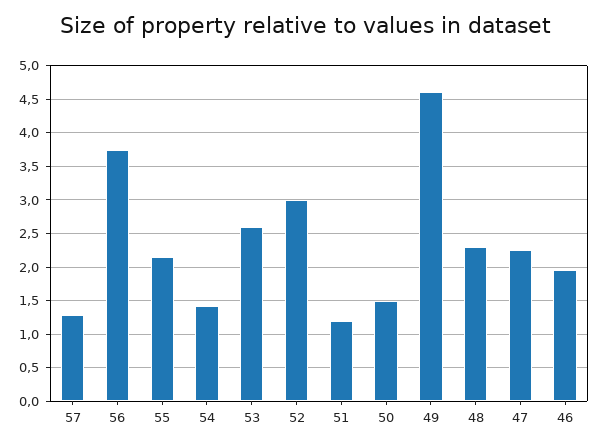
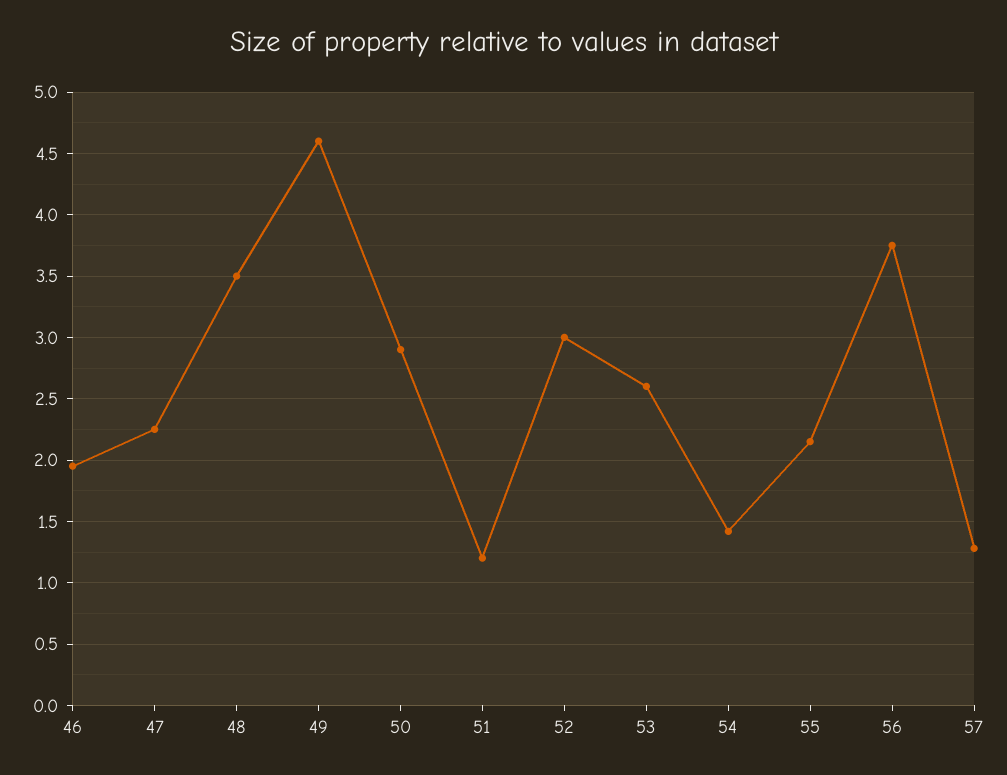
50: 1.5 -> 2.9
48: 2.3 -> 3.5

